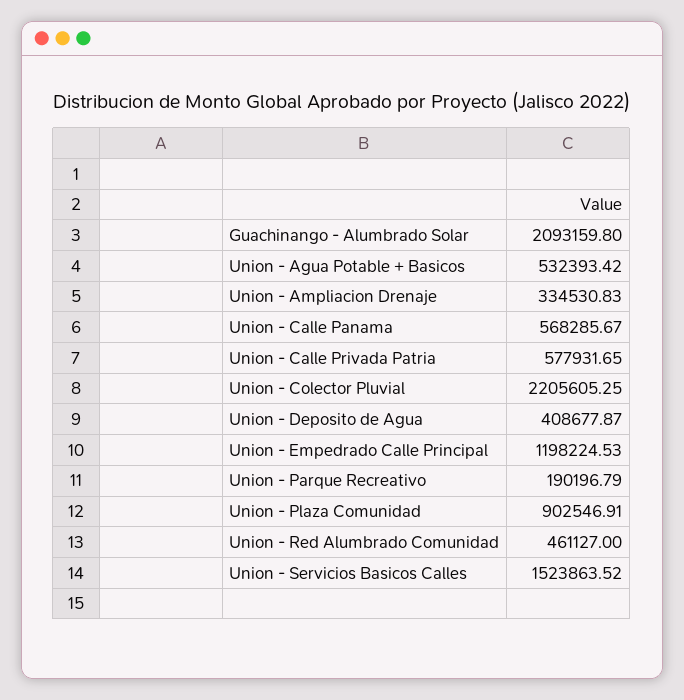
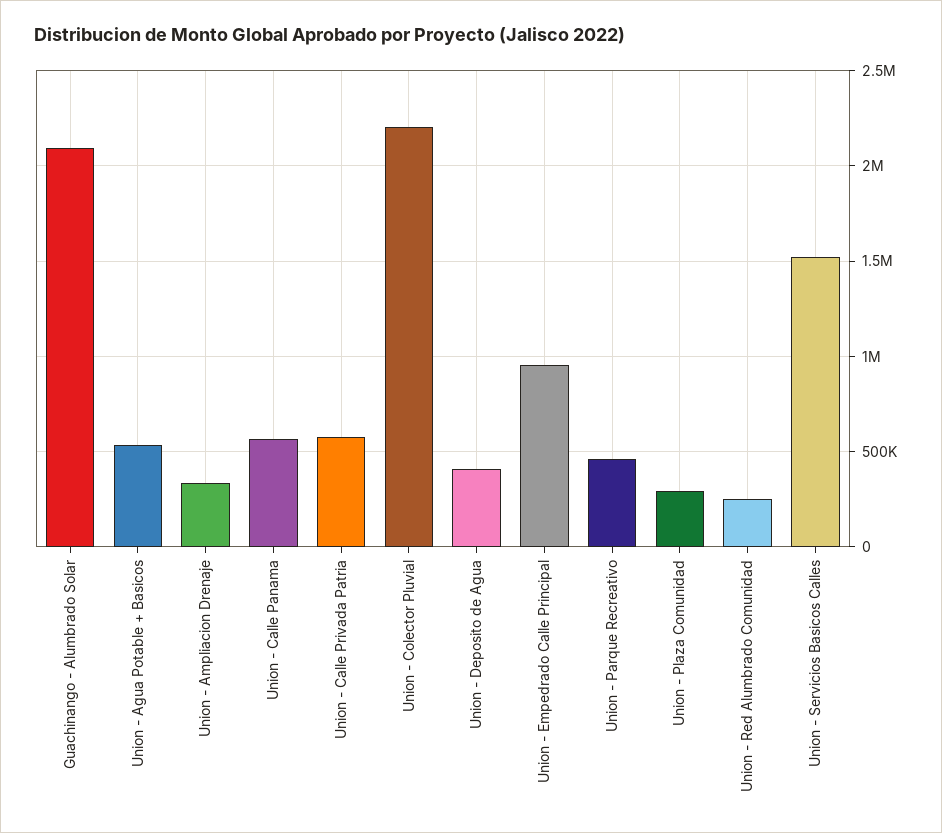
Union - Empedrado Calle Principal: 1198224.53 -> 950000
Union - Parque Recreativo: 190196.79 -> 450000
Union - Plaza Comunidad: 902546.91 -> 300000
Union - Red Alumbrado Comunidad: 461127 -> 250000

